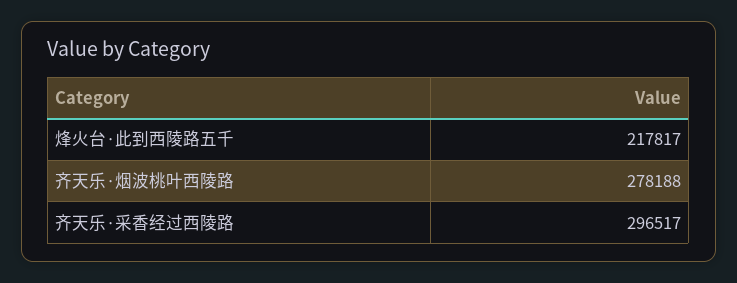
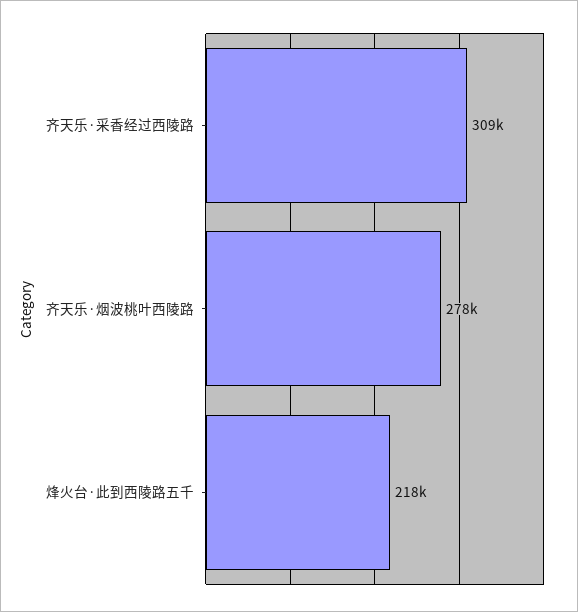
齐天乐·采香经过西陵路: 296517 -> 309000

